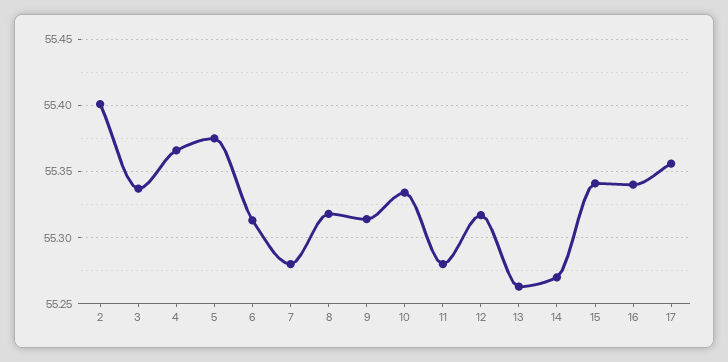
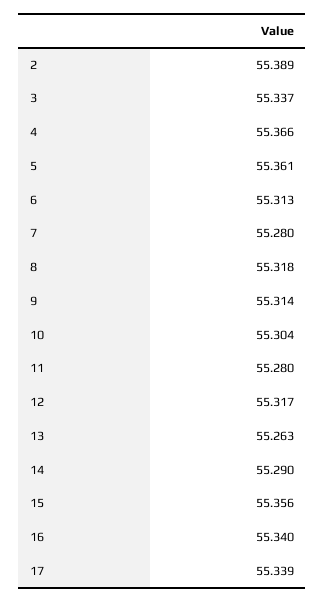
2: 55.4 -> 55.389
5: 55.375 -> 55.361
10: 55.335 -> 55.304
14: 55.27 -> 55.29
15: 55.34 -> 55.356
17: 55.355 -> 55.339

